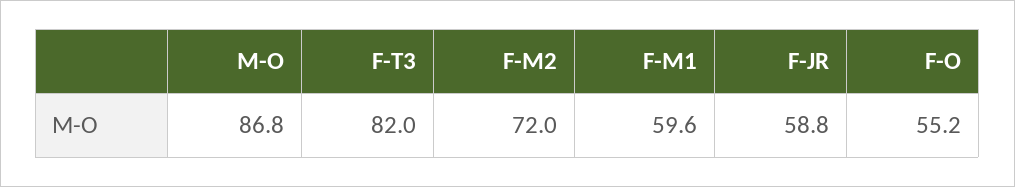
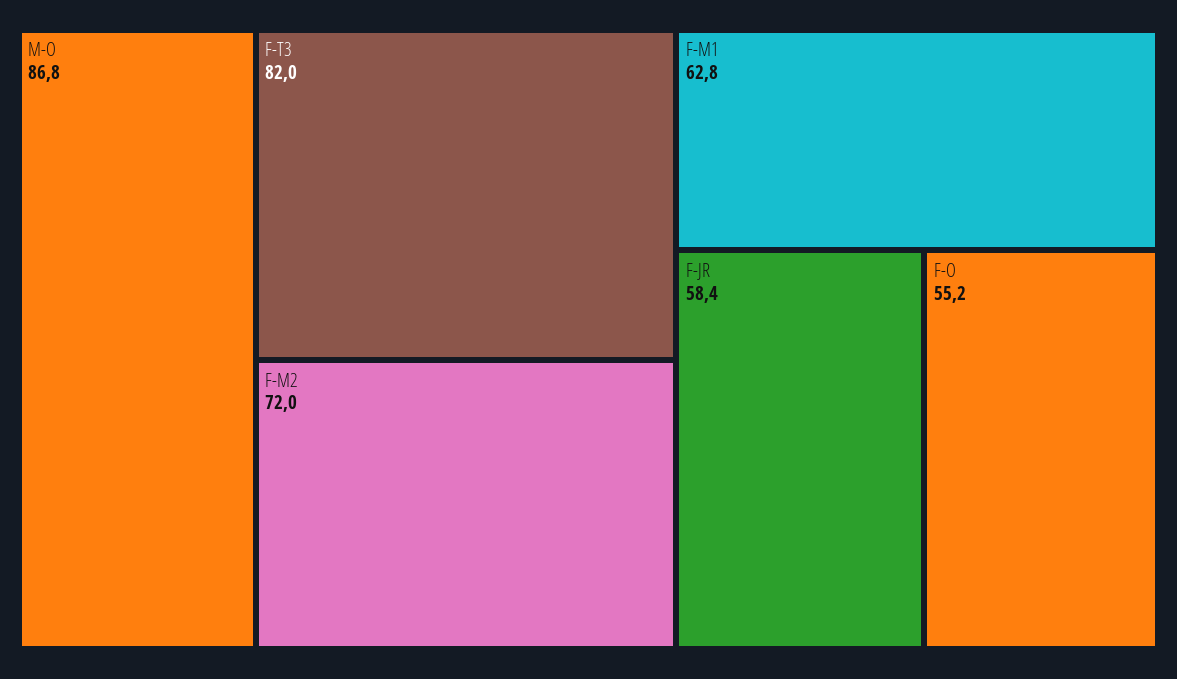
F-M1: 59.6 -> 62.8
F-JR: 58.8 -> 58.4

